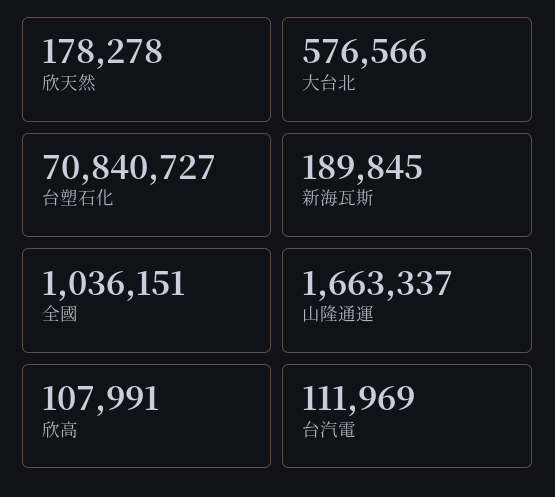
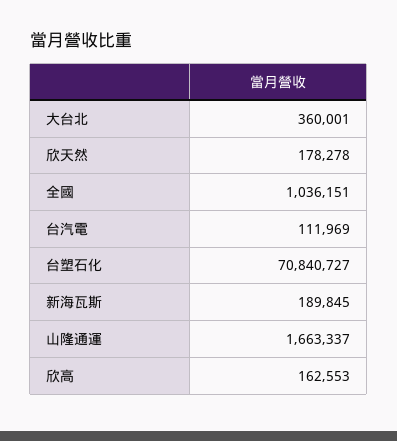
大台北: 576566 -> 360001
欣高: 107991 -> 162553

